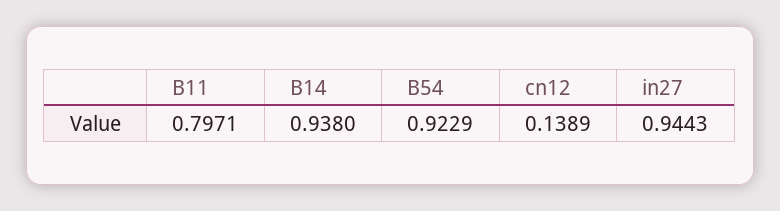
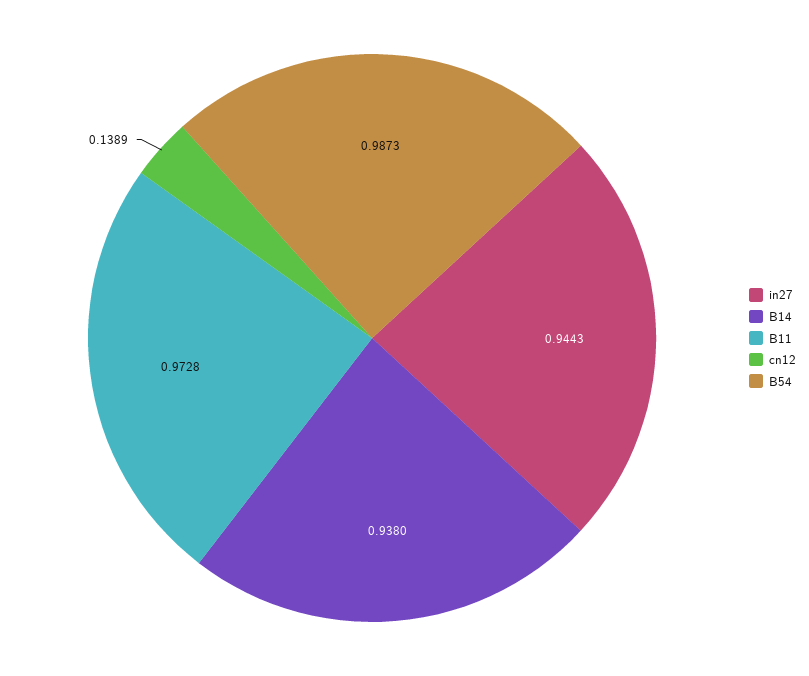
B11: 0.7971 -> 0.9728
B54: 0.9229 -> 0.9873

